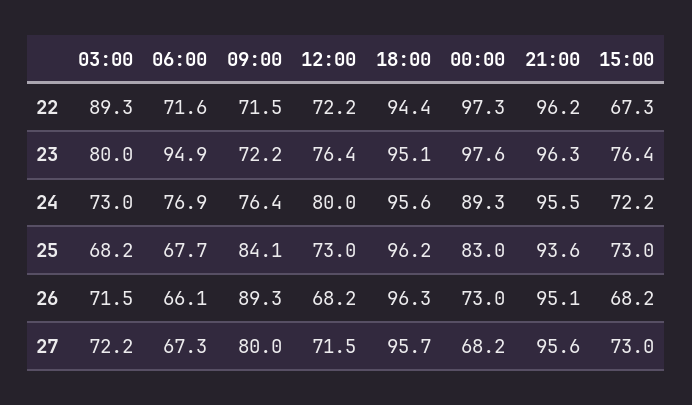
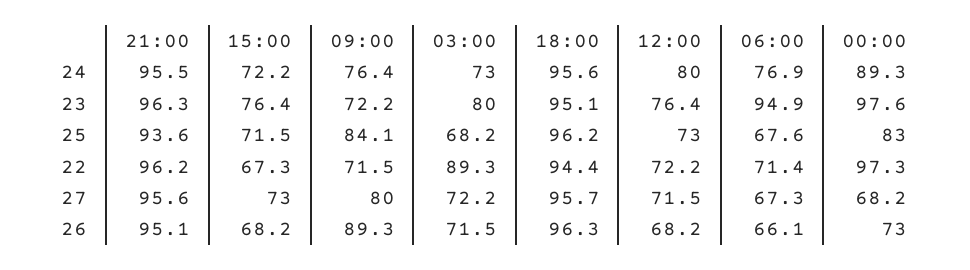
06:00, 22: 71.6 -> 71.4
06:00, 25: 67.7 -> 67.6
15:00, 25: 73 -> 71.5

